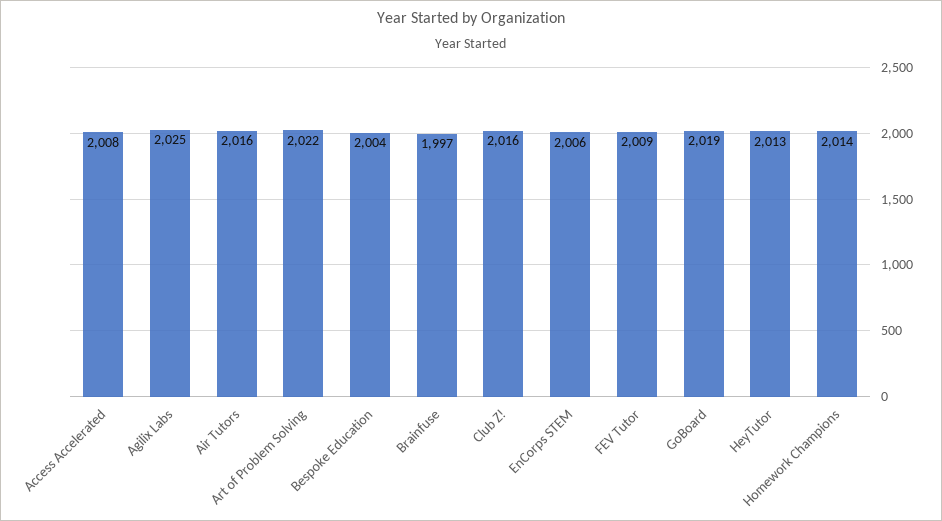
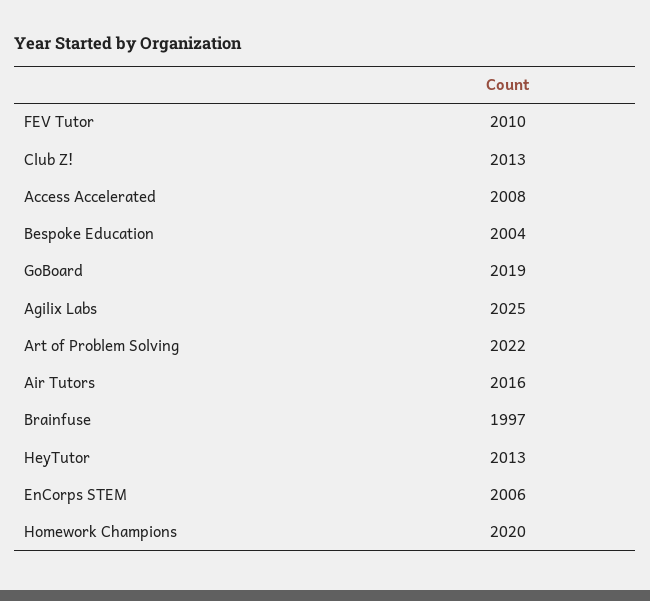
Club Z!: 2016 -> 2013
FEV Tutor: 2009 -> 2010
Homework Champions: 2014 -> 2020

